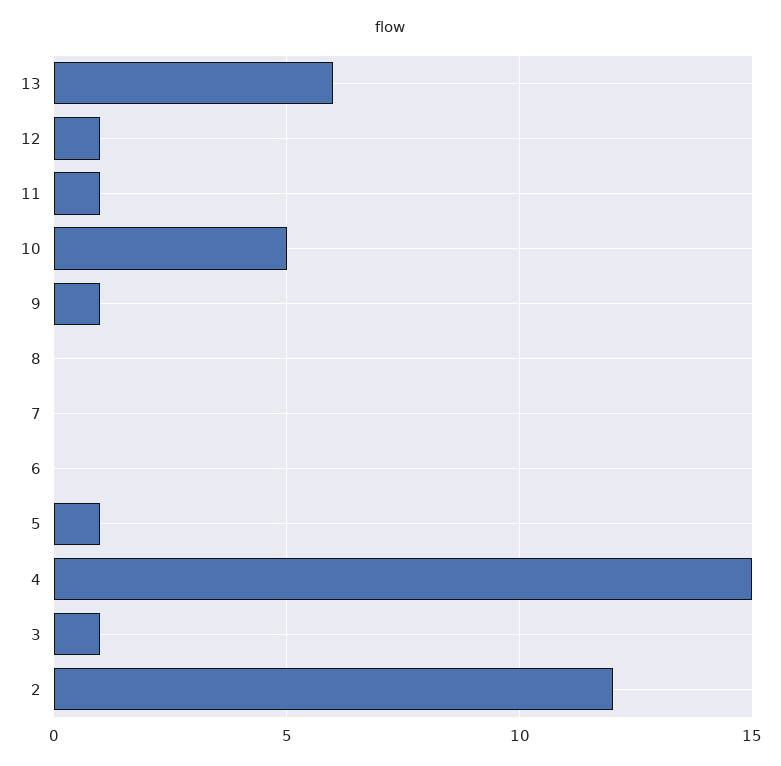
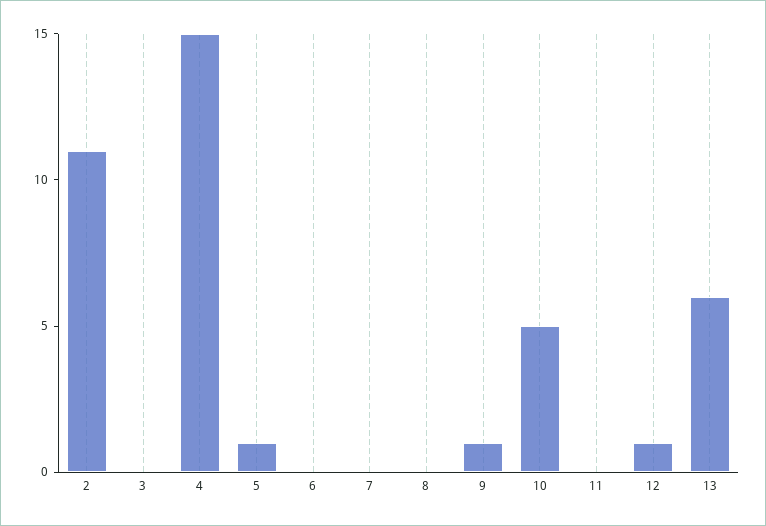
11: 1 -> 0
3: 1 -> 0
2: 12 -> 11

